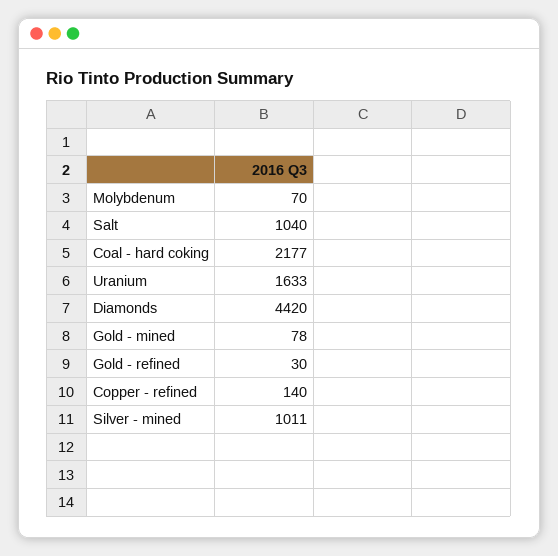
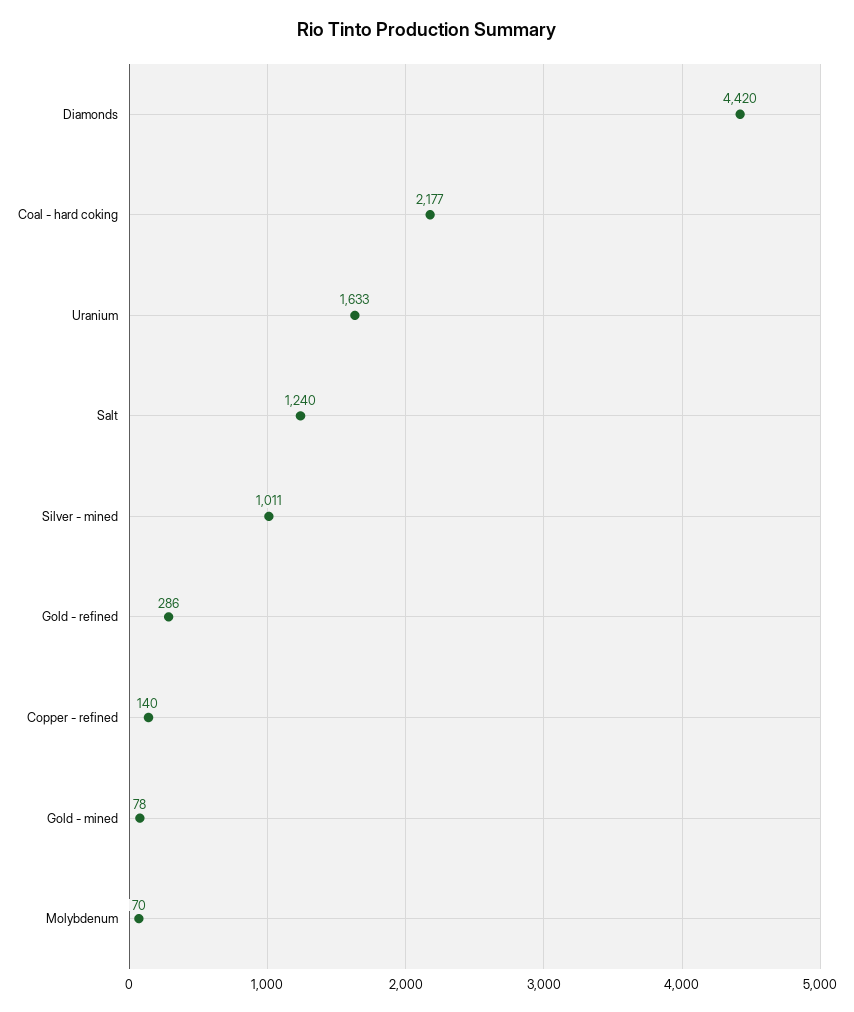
Salt: 1040 -> 1240
Gold - refined: 30 -> 286

